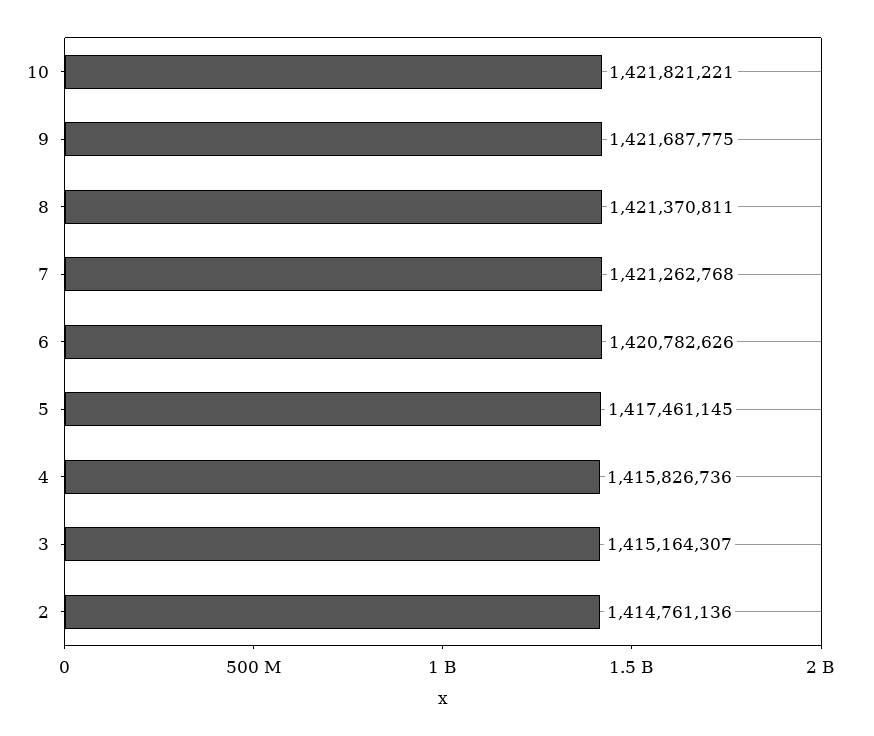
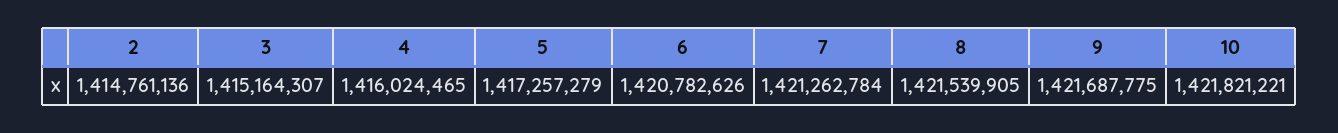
8: 1421370811 -> 1421539905
7: 1421262768 -> 1421262784
5: 1417461145 -> 1417257279
4: 1415826736 -> 1416024465

